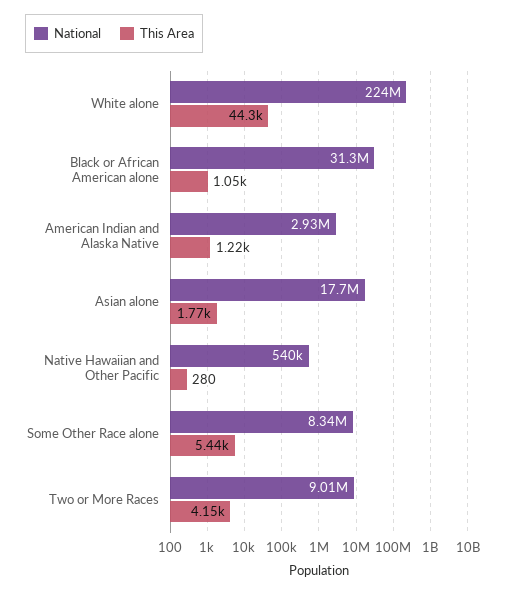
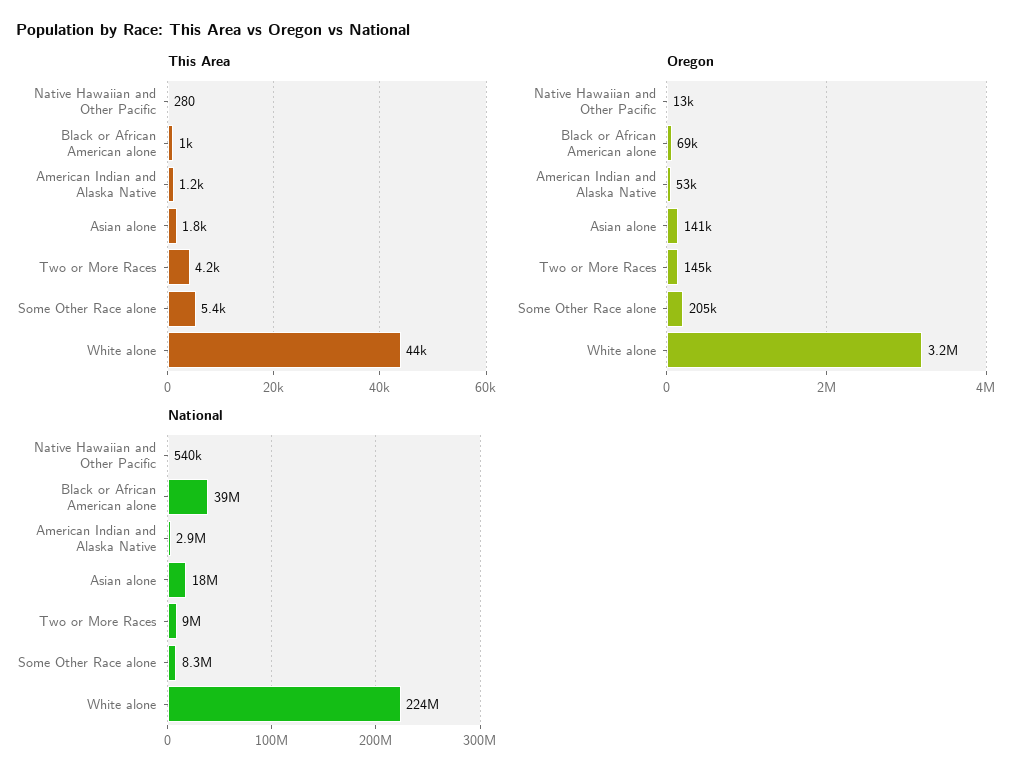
National, Black or African American alone: 31300000 -> 39000000
Oregon, Native Hawaiian and Other Pacific: none -> 13000
Oregon, Black or African American alone: none -> 69000
Oregon, American Indian and Alaska Native: none -> 53000
Oregon, Asian alone: none -> 141000
Oregon, Two or More Races: none -> 145000
Oregon, Some Other Race alone: none -> 205000
Oregon, White alone: none -> 3200000

